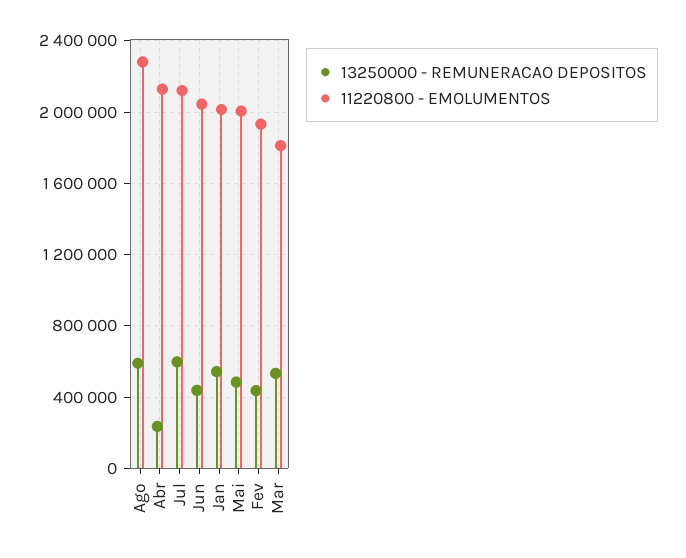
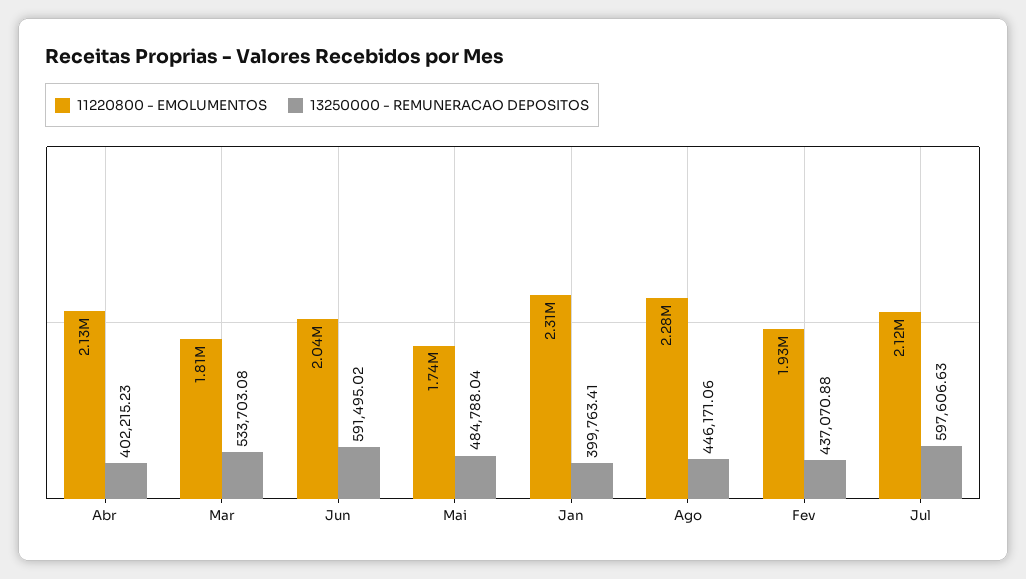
13250000 - REMUNERACAO DEPOSITOS, Ago: 600000 -> 446171.06
13250000 - REMUNERACAO DEPOSITOS, Abr: 250000 -> 402215.23
13250000 - REMUNERACAO DEPOSITOS, Jun: 450000 -> 591495.02
13250000 - REMUNERACAO DEPOSITOS, Jan: 550000 -> 399763.41
11220800 - EMOLUMENTOS, Jan: 2000000 -> 2310000
11220800 - EMOLUMENTOS, Mai: 2000000 -> 1740000

